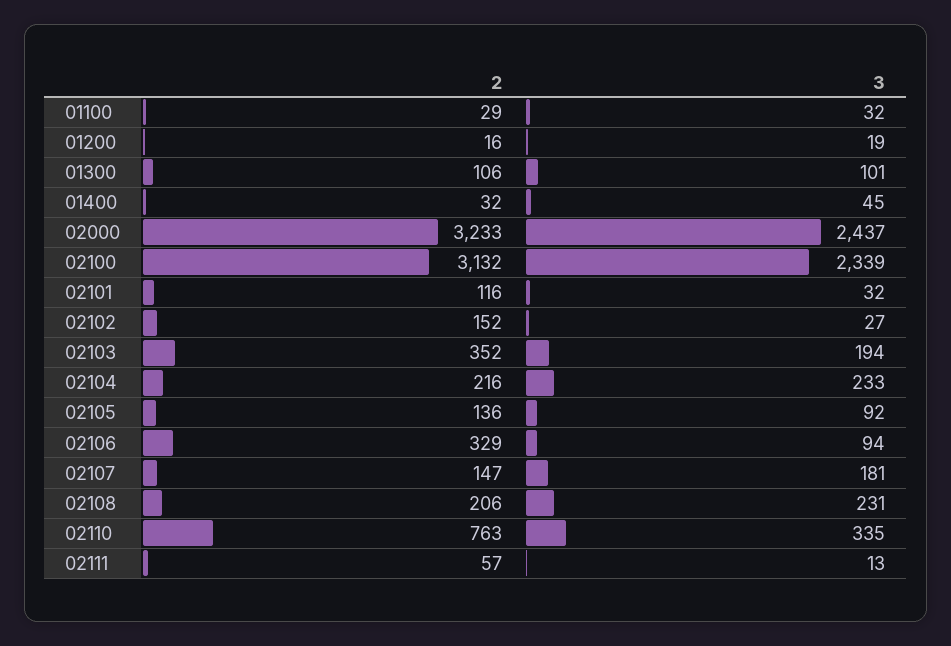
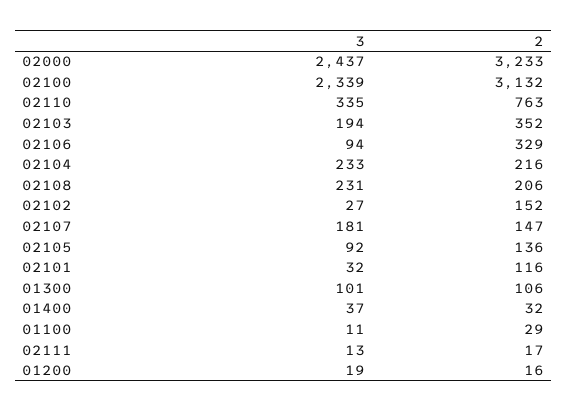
3, 01100: 32 -> 11
3, 01400: 45 -> 37
2, 02111: 57 -> 17

